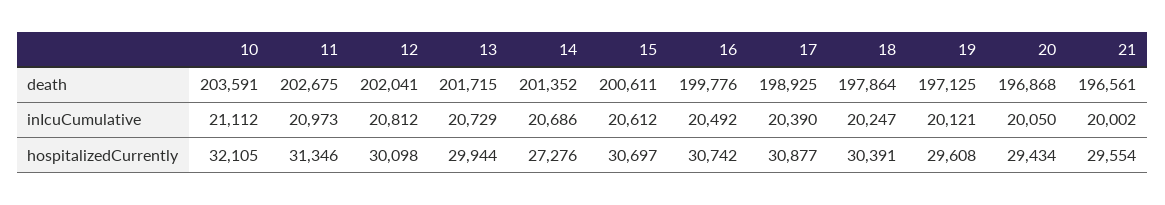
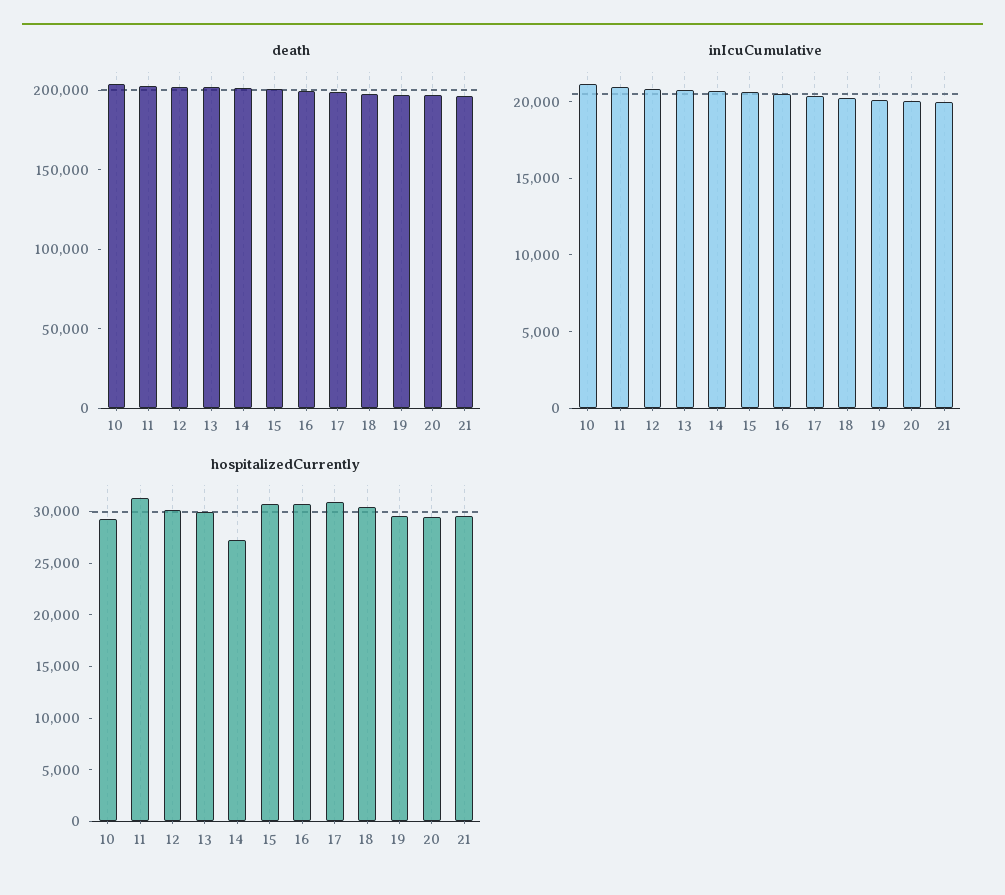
hospitalizedCurrently, 10: 32105 -> 29000

